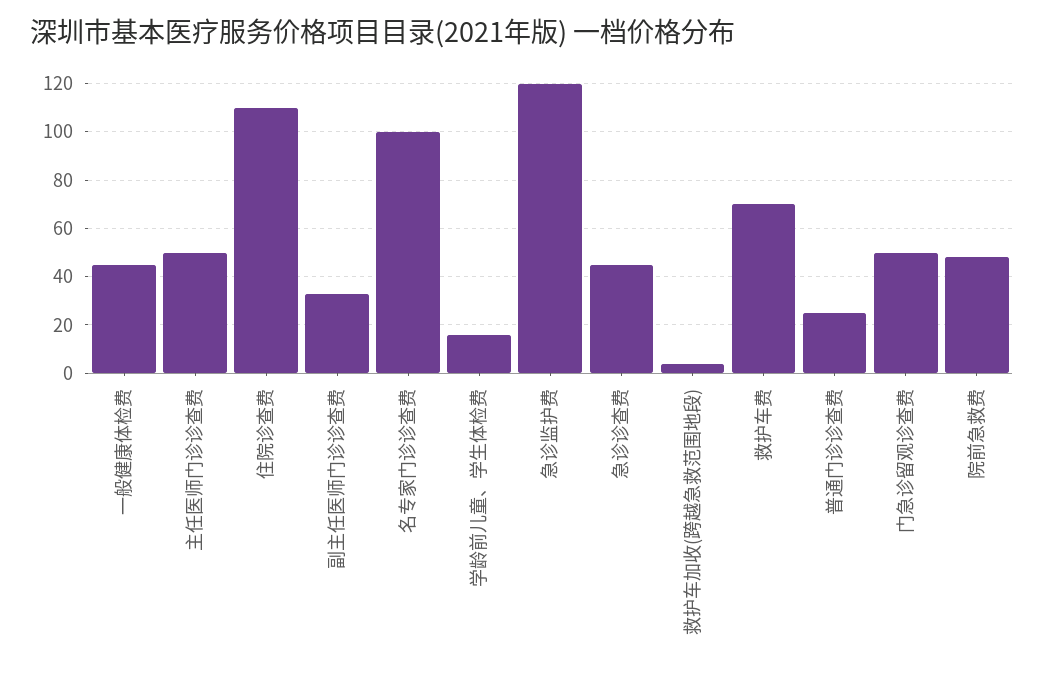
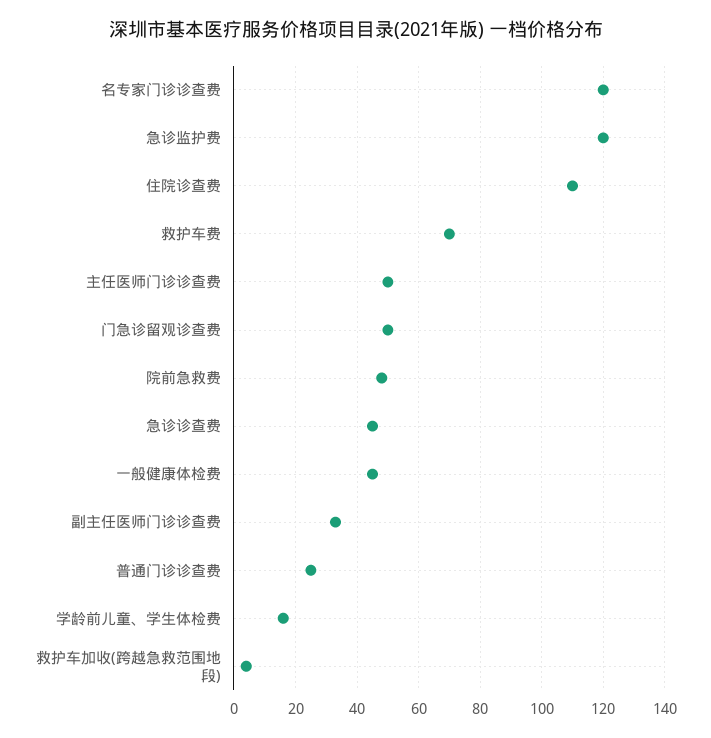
名专家门诊诊查费: 100 -> 120

